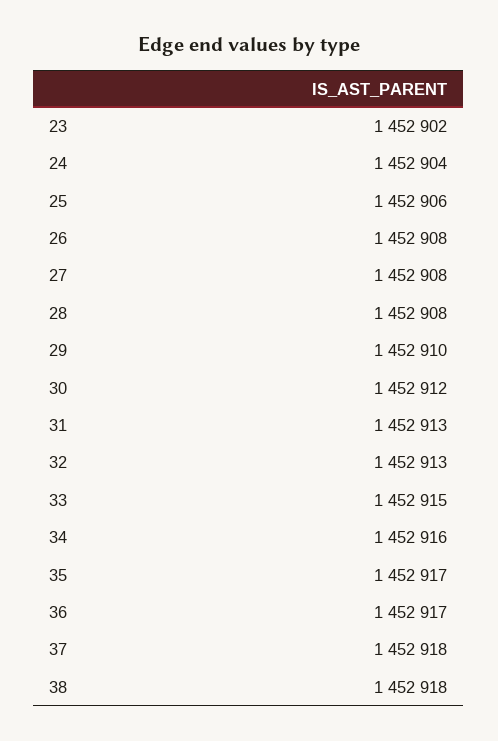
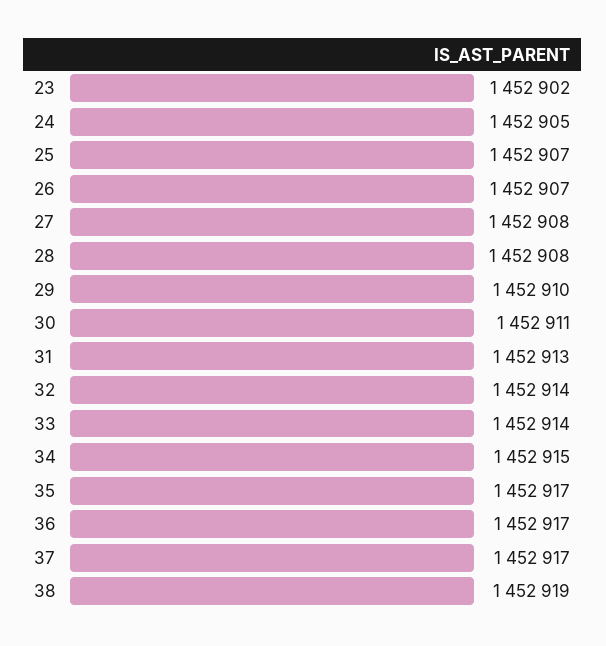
24: 1452904 -> 1452905
25: 1452906 -> 1452907
26: 1452908 -> 1452907
30: 1452912 -> 1452911
32: 1452913 -> 1452914
33: 1452915 -> 1452914
34: 1452916 -> 1452915
37: 1452918 -> 1452917
38: 1452918 -> 1452919

